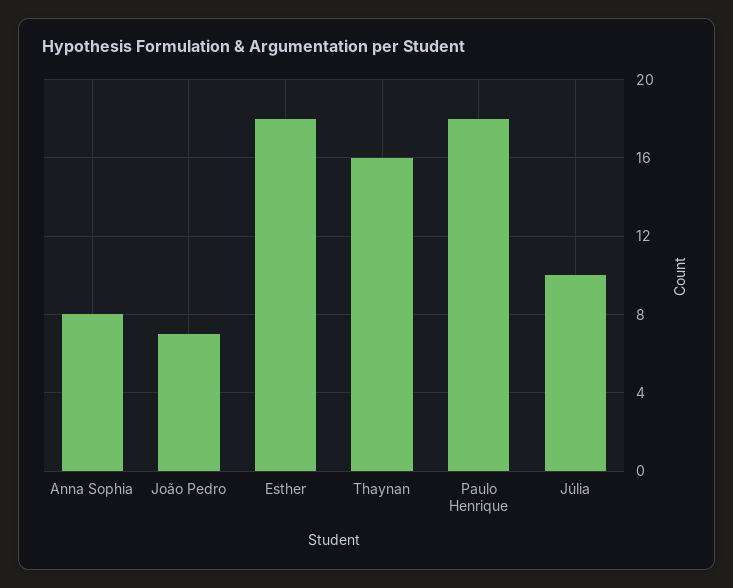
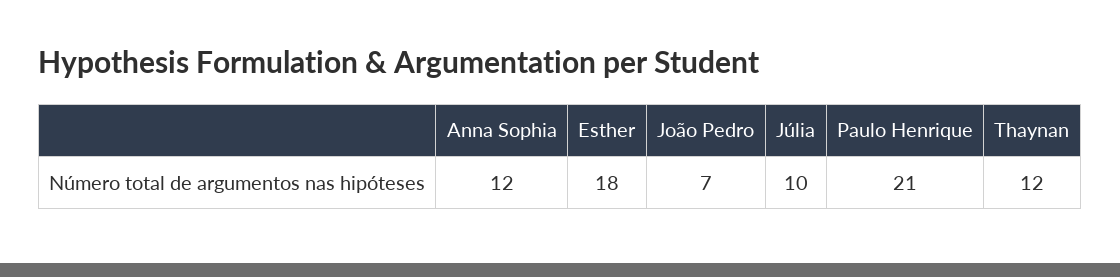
Anna Sophia: 8 -> 12
Thaynan: 16 -> 12
Paulo Henrique: 18 -> 21

